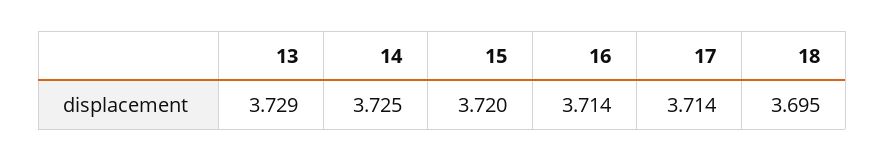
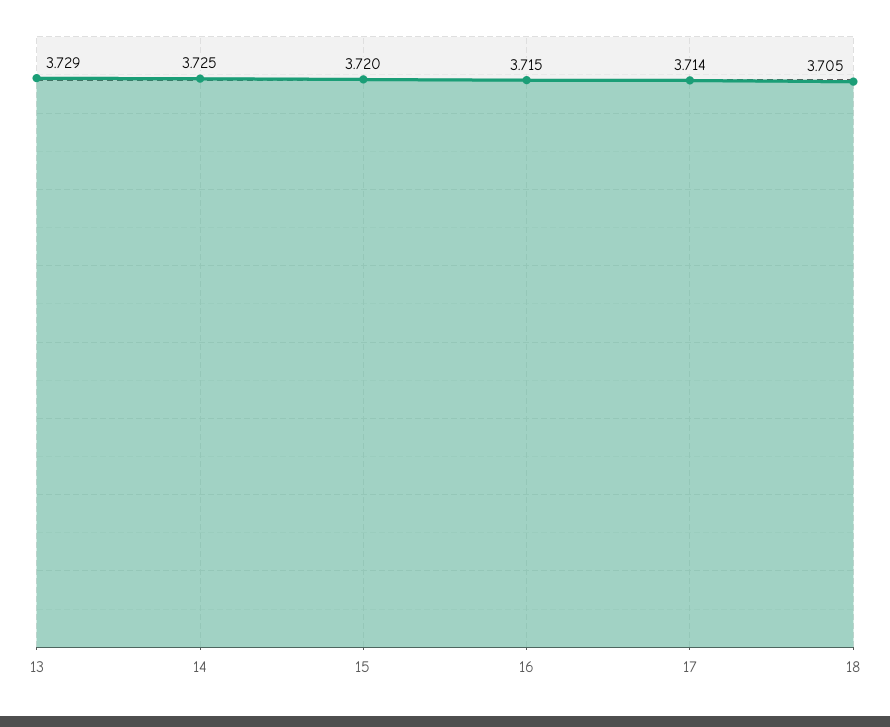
16: 3.714 -> 3.715
18: 3.695 -> 3.705

